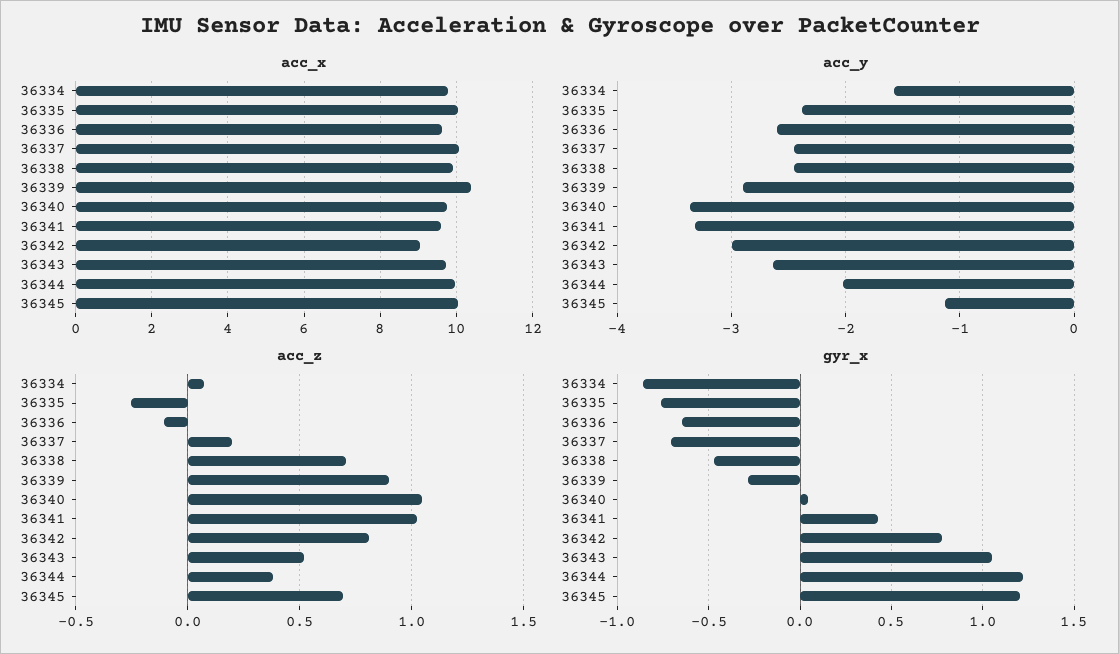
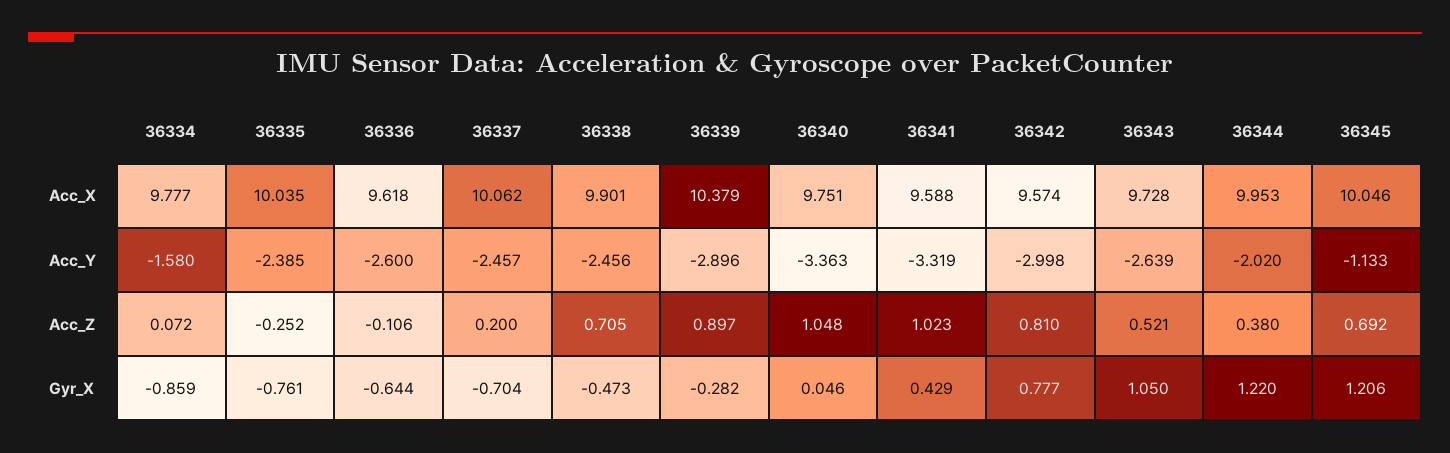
acc_x, 36342: 9 -> 9.574

